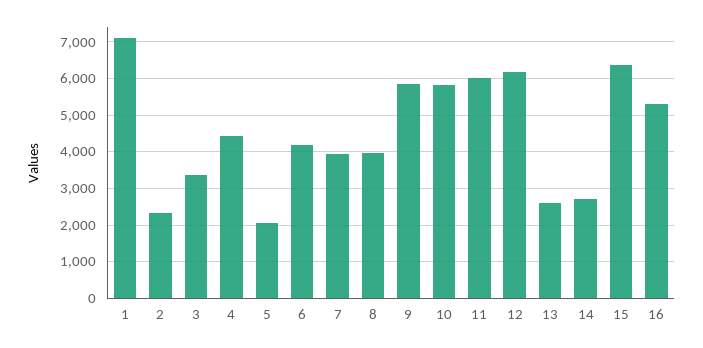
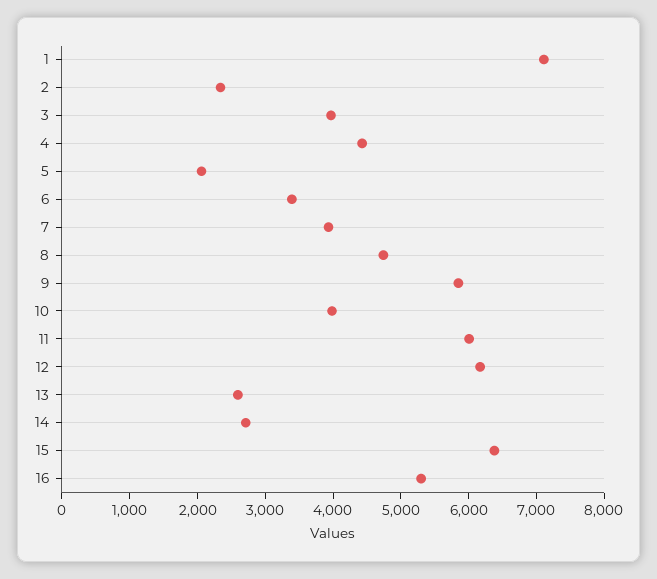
3: 3400 -> 4000
6: 4200 -> 3400
8: 4000 -> 4800
10: 5800 -> 4000

